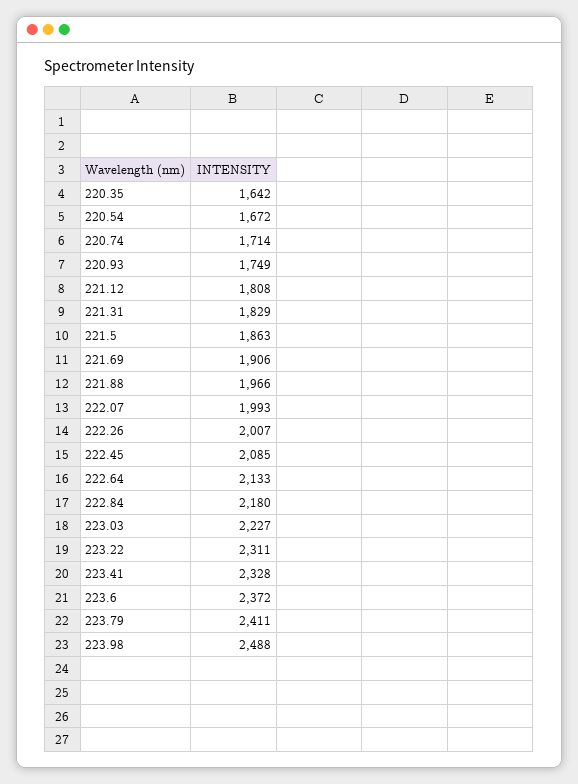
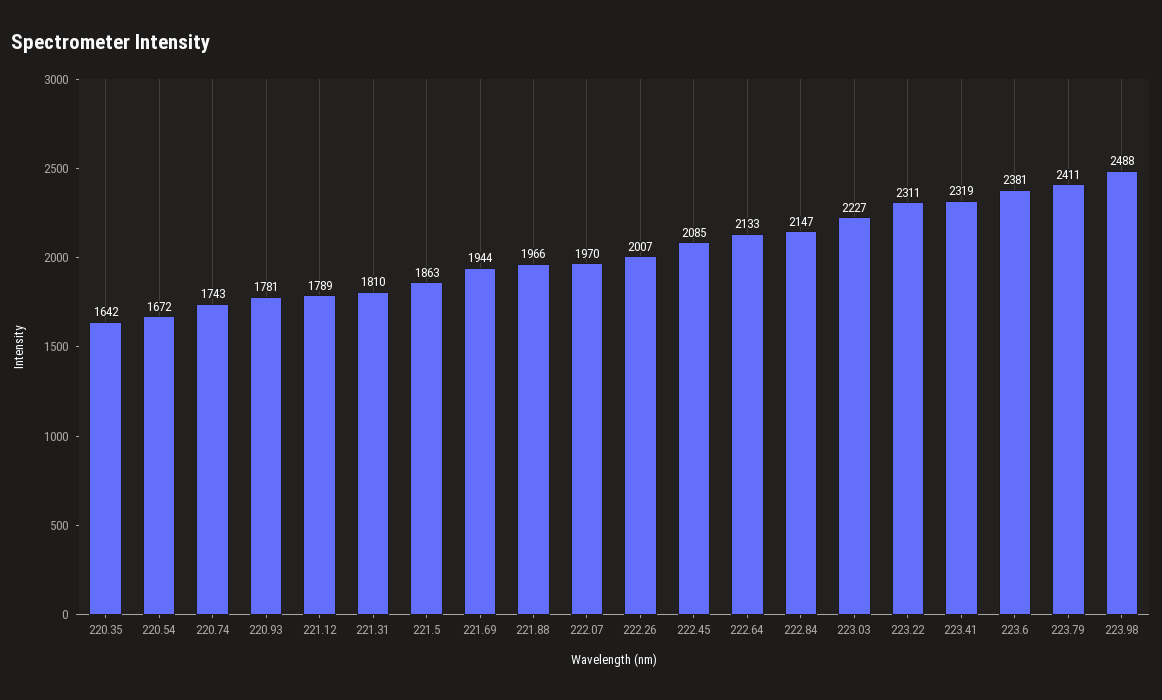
220.74: 1714 -> 1743
220.93: 1749 -> 1781
221.12: 1808 -> 1789
221.31: 1829 -> 1810
221.69: 1906 -> 1944
222.07: 1993 -> 1970
222.84: 2180 -> 2147
223.41: 2328 -> 2319
223.6: 2372 -> 2381

